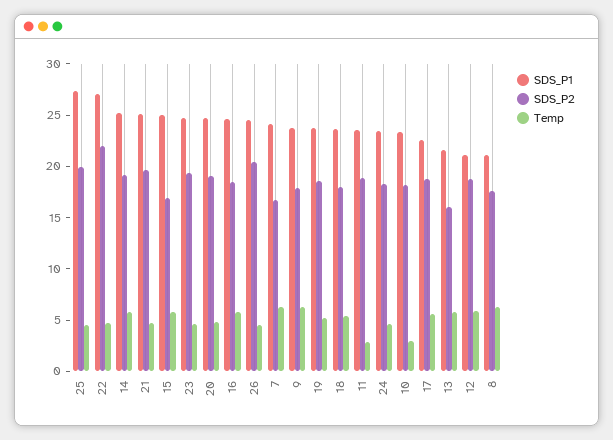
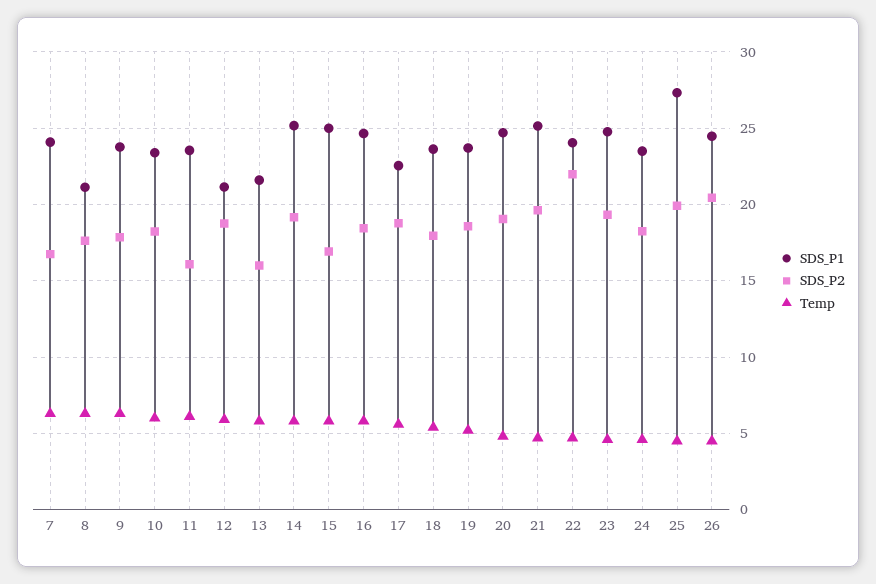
SDS_P1, 22: 27 -> 24
SDS_P2, 11: 19 -> 16
Temp, 11: 3 -> 6
Temp, 10: 3 -> 6

